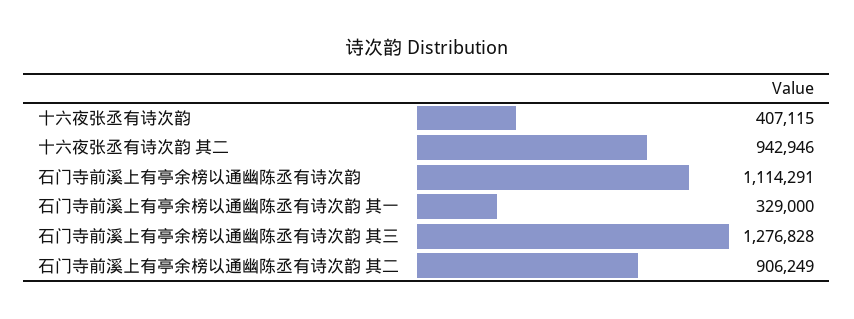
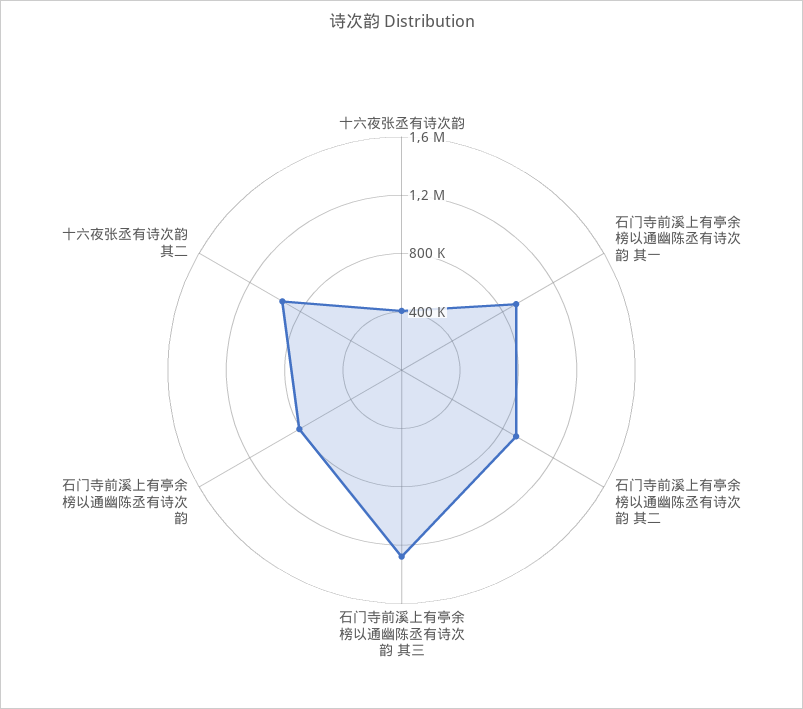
石门寺前溪上有亭余榜以通幽陈丞有诗次韵: 1114291 -> 800000
石门寺前溪上有亭余榜以通幽陈丞有诗次韵 其一: 329000 -> 900000

